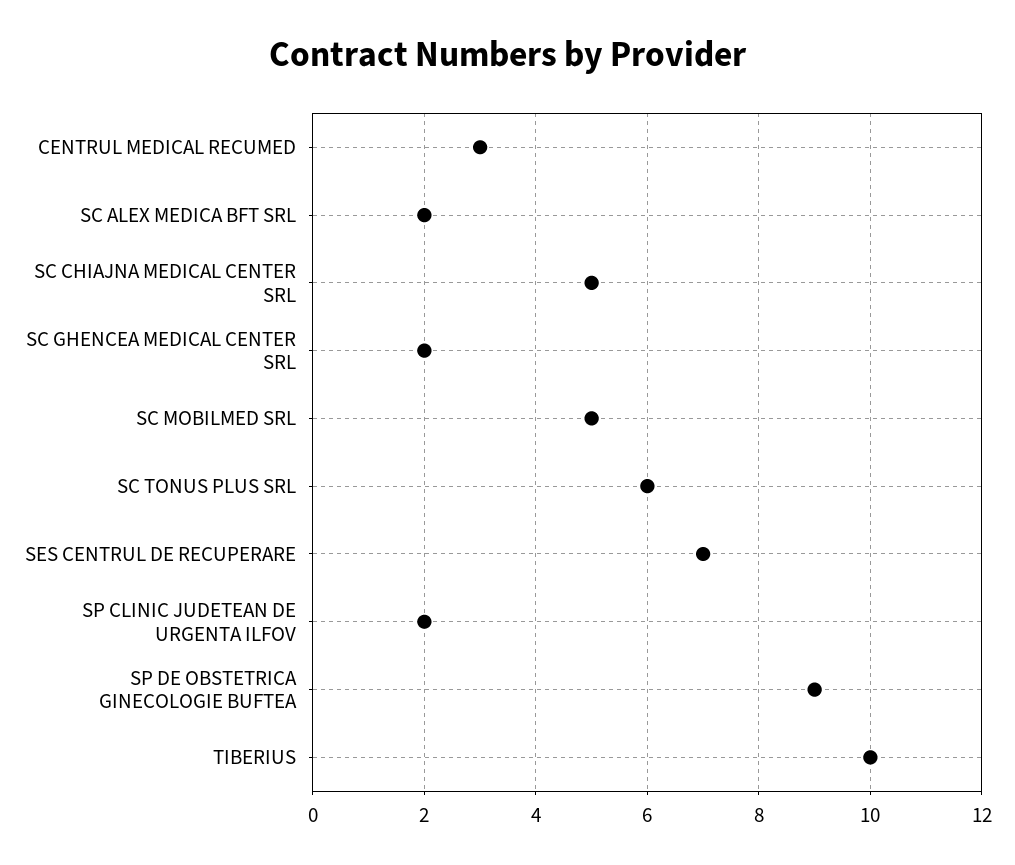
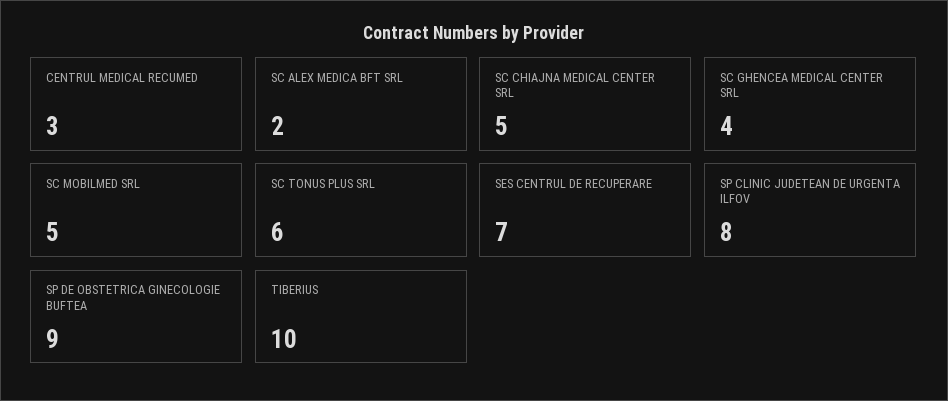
SC GHENCEA MEDICAL CENTER SRL: 2 -> 4
SP CLINIC JUDETEAN DE URGENTA ILFOV: 2 -> 8

